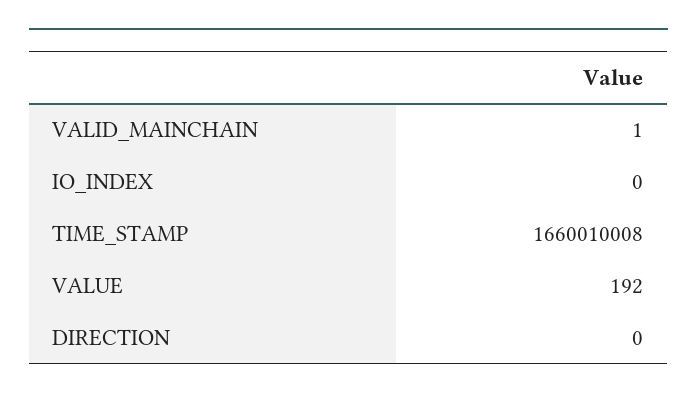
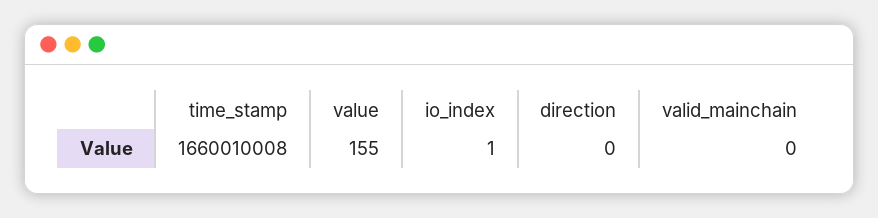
VALID_MAINCHAIN: 1 -> 0
IO_INDEX: 0 -> 1
VALUE: 192 -> 155

